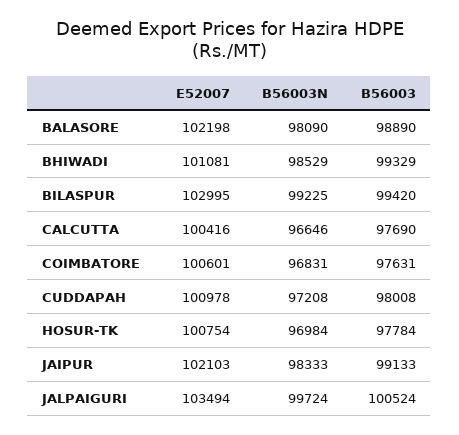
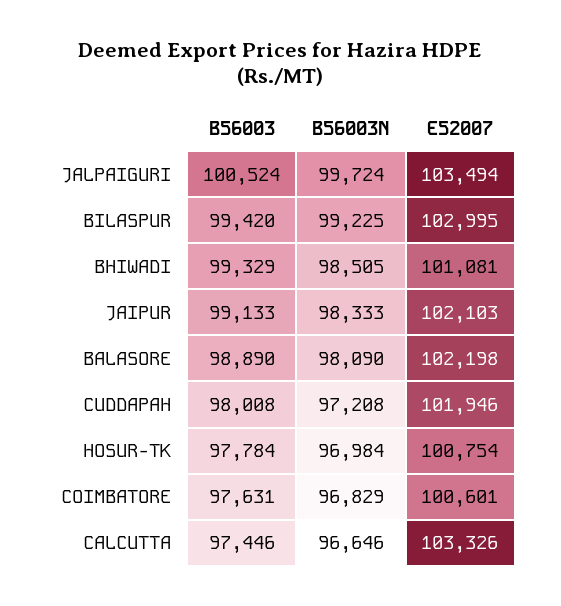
B56003N, BHIWADI: 98529 -> 98505
E52007, CALCUTTA: 100416 -> 103326
B56003, CALCUTTA: 97690 -> 97446
B56003N, COIMBATORE: 96831 -> 96829
E52007, CUDDAPAH: 100978 -> 101946

